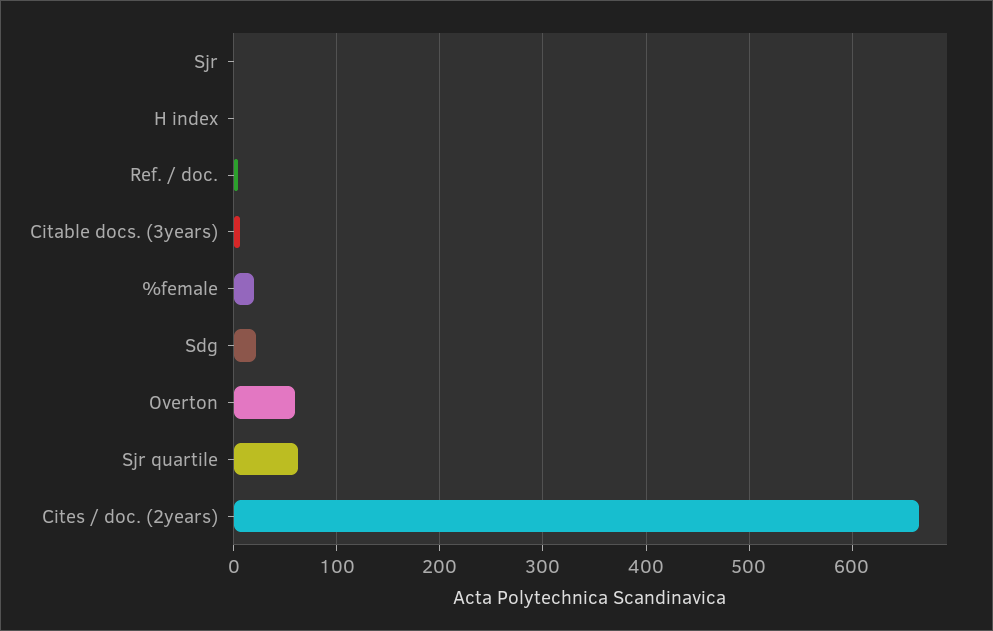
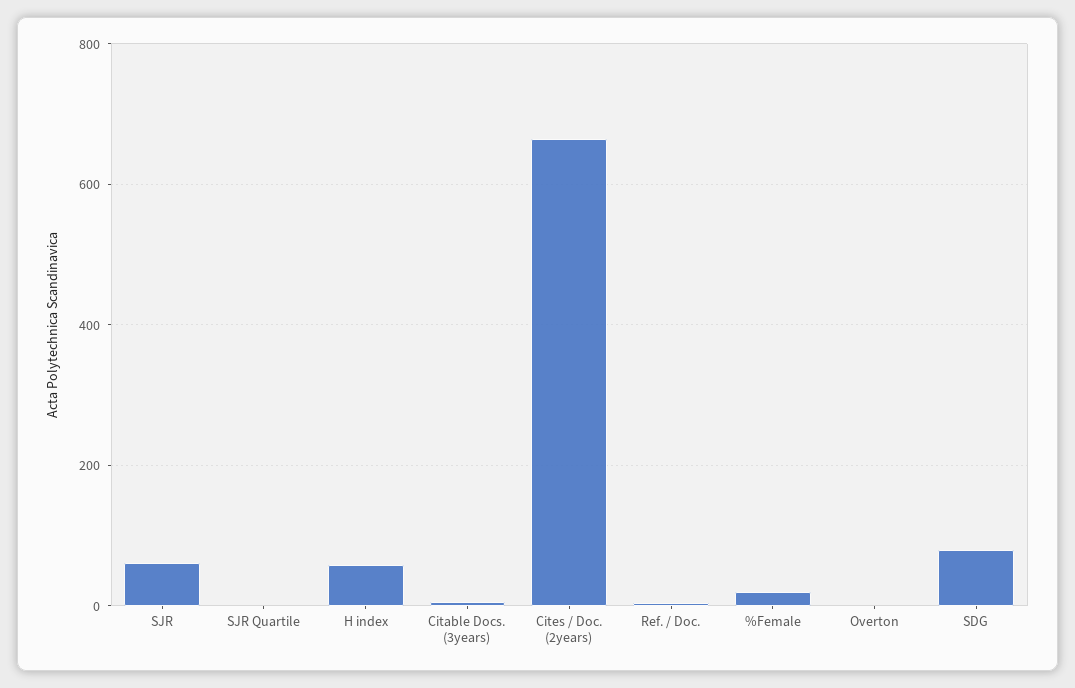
Sjr: 0 -> 60
H index: 0 -> 60
Sdg: 20 -> 80
Overton: 60 -> 0
Sjr quartile: 60 -> 0

